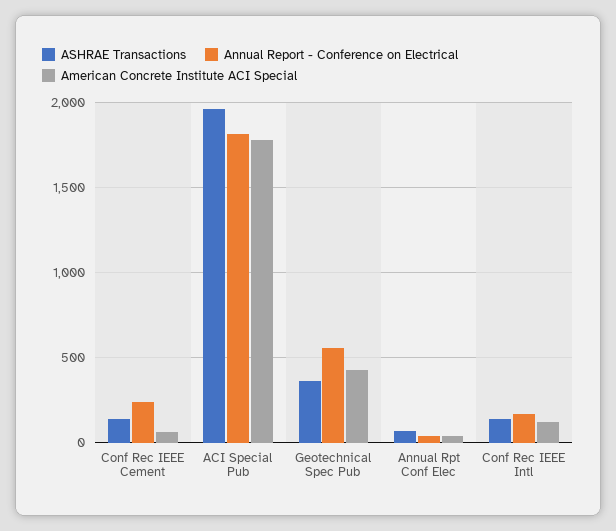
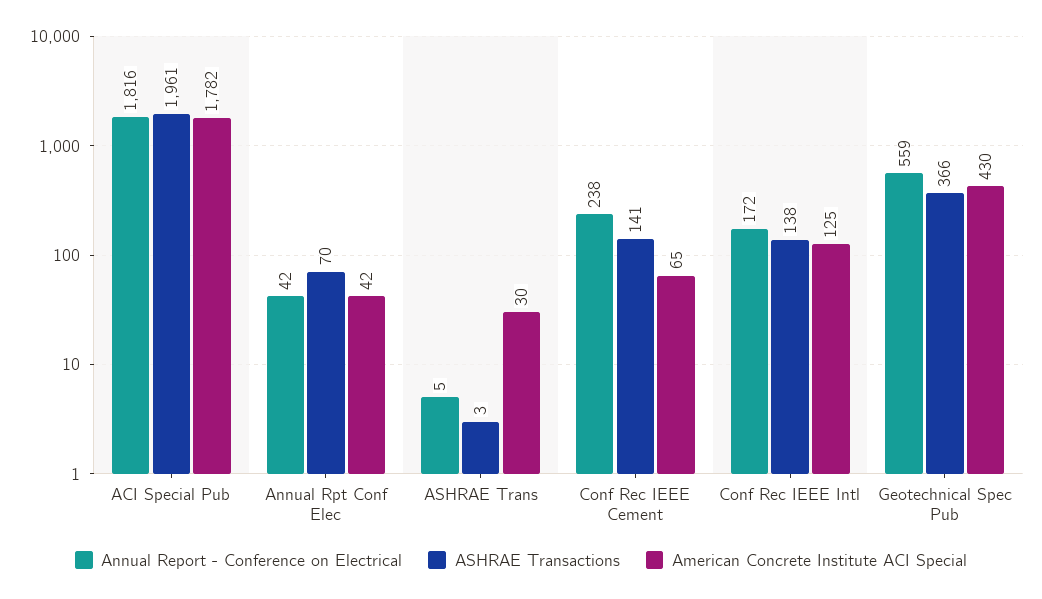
Annual Report - Conference on Electrical, ASHRAE Trans: none -> 5
ASHRAE Transactions, ASHRAE Trans: none -> 3
American Concrete Institute ACI Special, ASHRAE Trans: none -> 30

